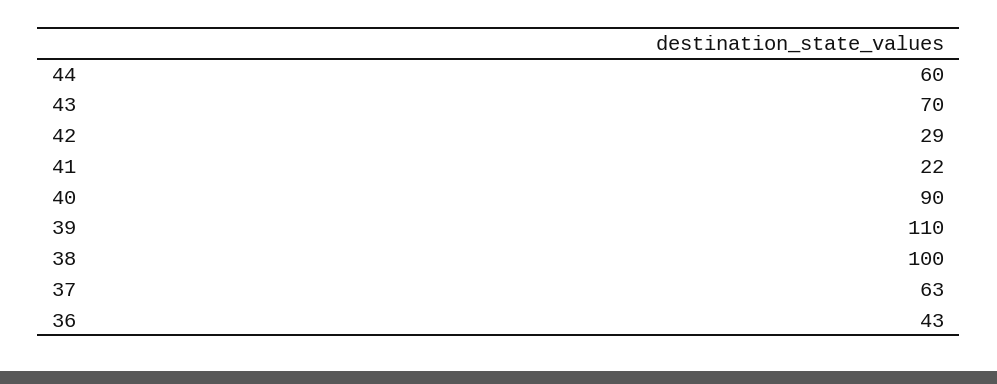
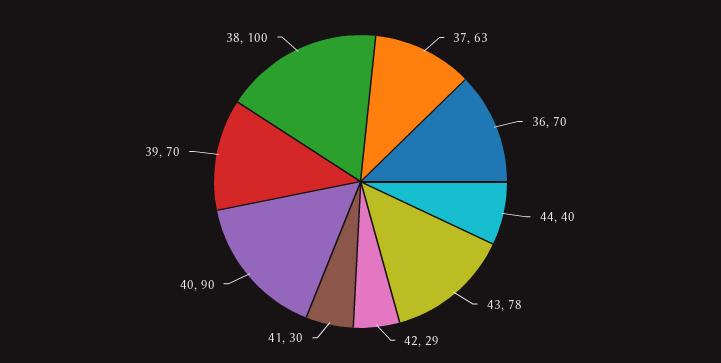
44: 60 -> 40
43: 70 -> 78
41: 22 -> 30
39: 110 -> 70
36: 43 -> 70

